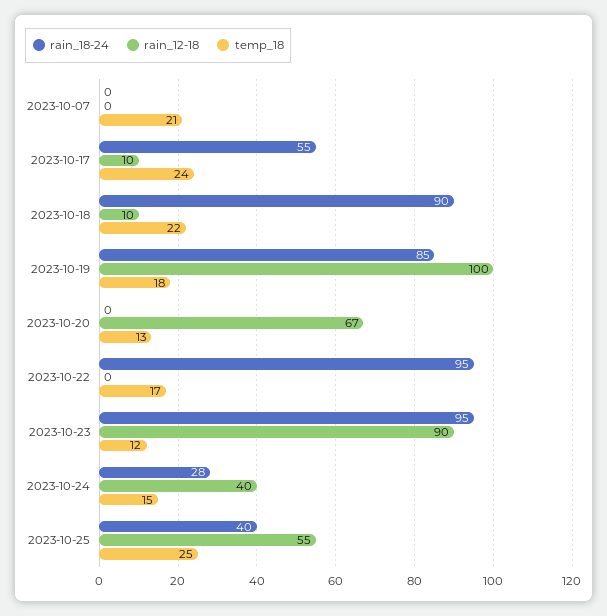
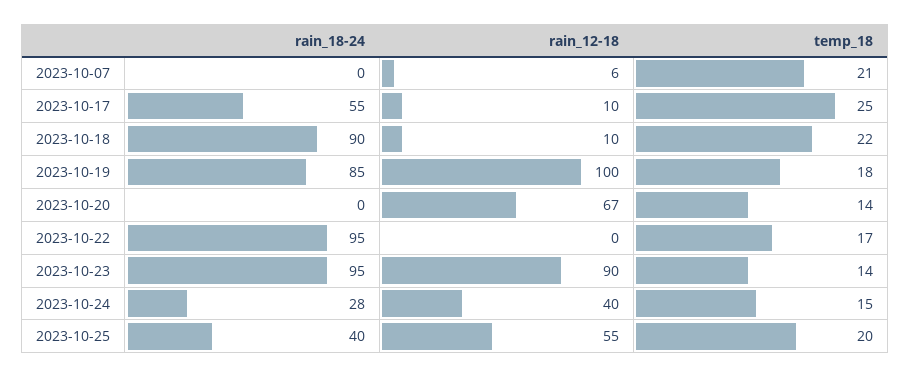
rain_12-18, 2023-10-07: 0 -> 6
temp_18, 2023-10-17: 24 -> 25
temp_18, 2023-10-20: 13 -> 14
temp_18, 2023-10-23: 12 -> 14
temp_18, 2023-10-25: 25 -> 20

